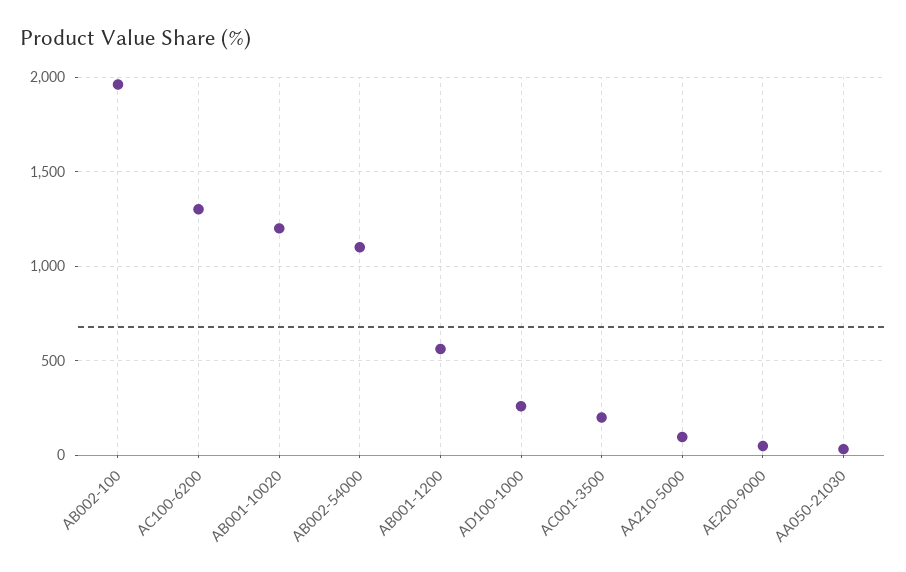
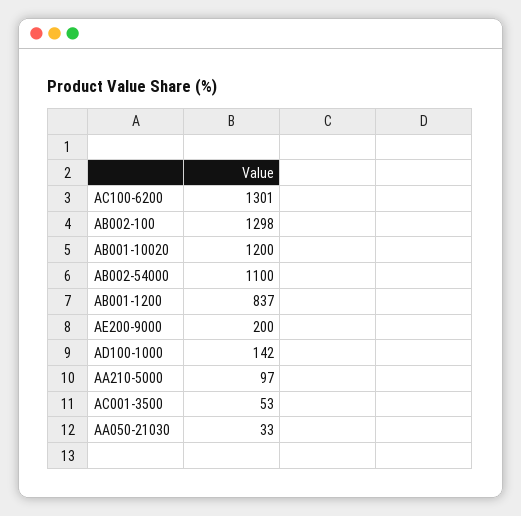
AB002-100: 1950 -> 1298
AB001-1200: 550 -> 837
AD100-1000: 250 -> 142
AC001-3500: 200 -> 53
AE200-9000: 50 -> 200

